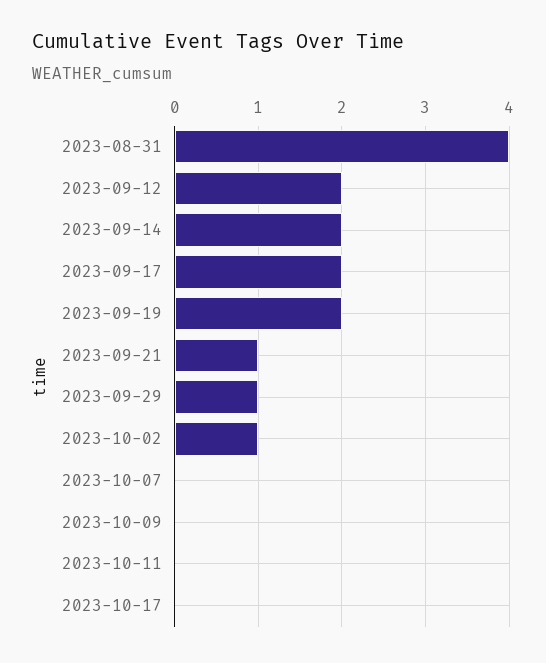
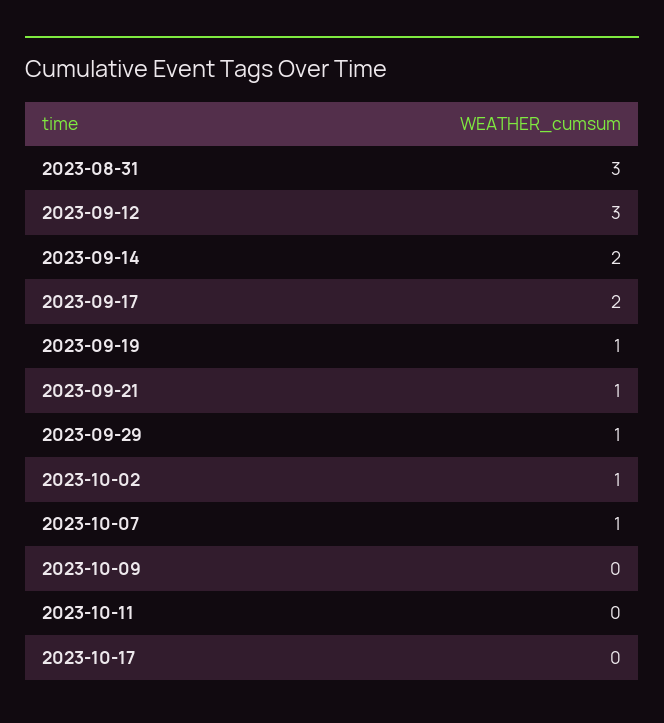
2023-08-31: 4 -> 3
2023-09-12: 2 -> 3
2023-09-19: 2 -> 1
2023-10-07: 0 -> 1

